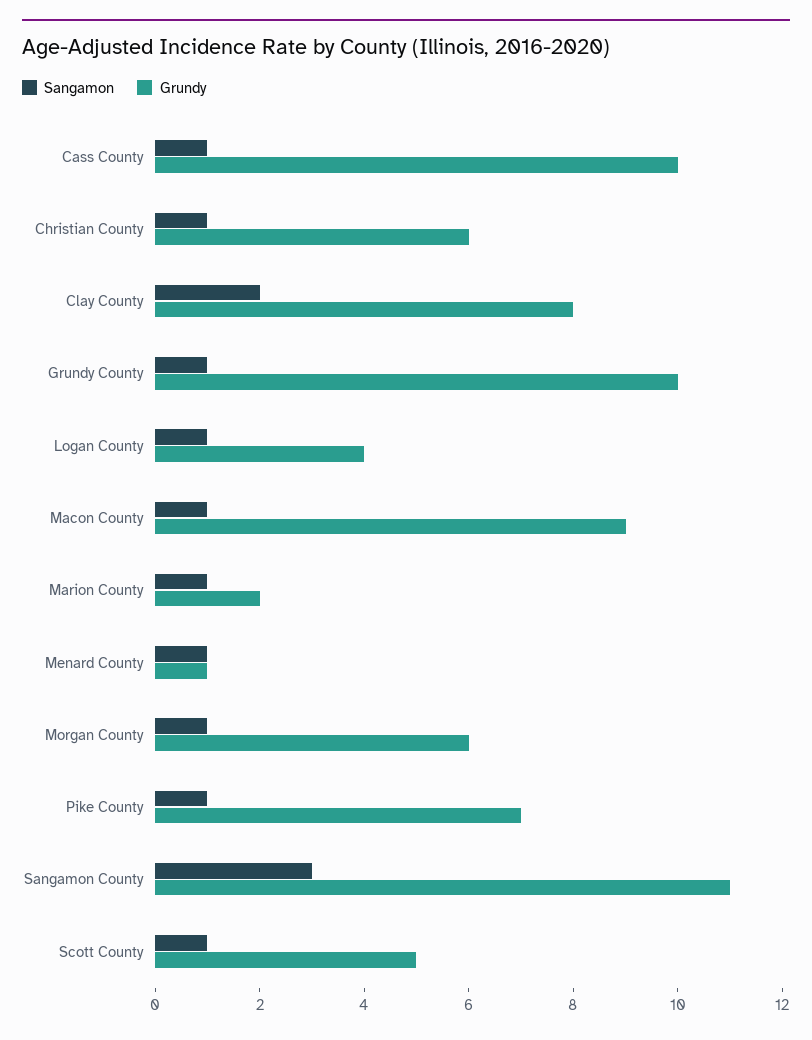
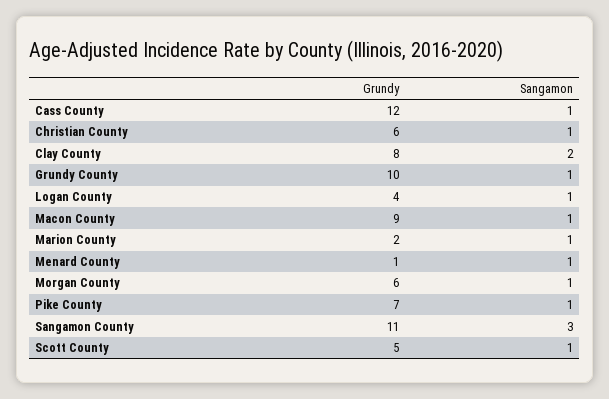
Grundy, Cass County: 10 -> 12

